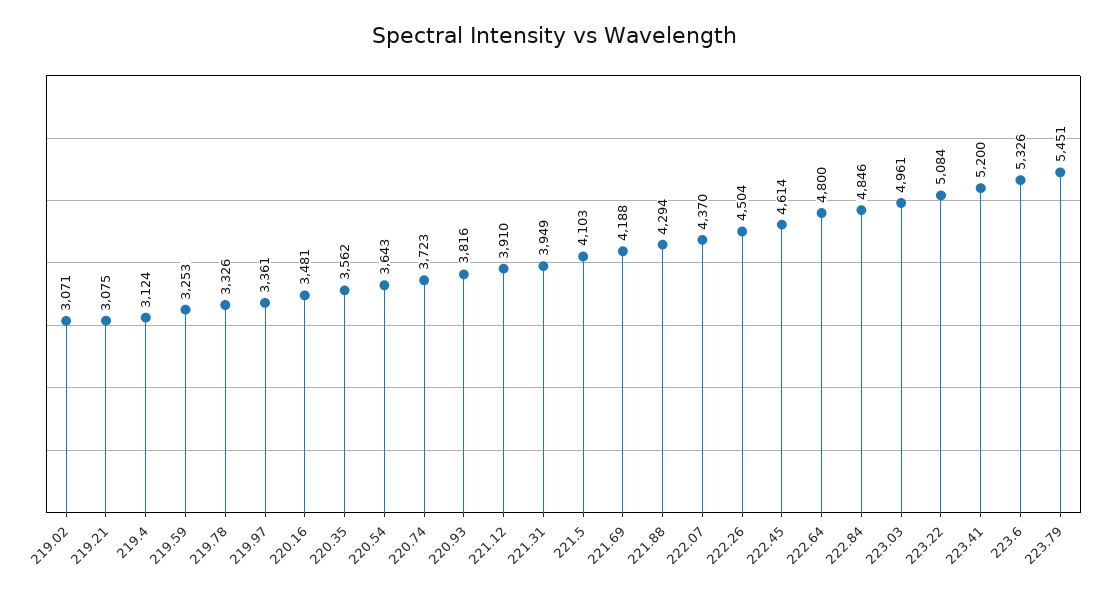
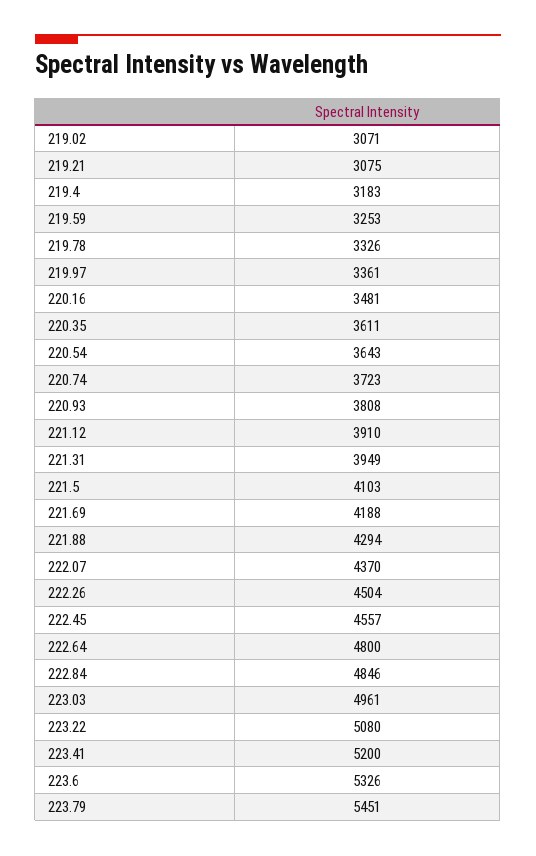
219.4: 3124 -> 3183
220.35: 3562 -> 3611
220.93: 3816 -> 3808
222.45: 4614 -> 4557
223.22: 5084 -> 5080

